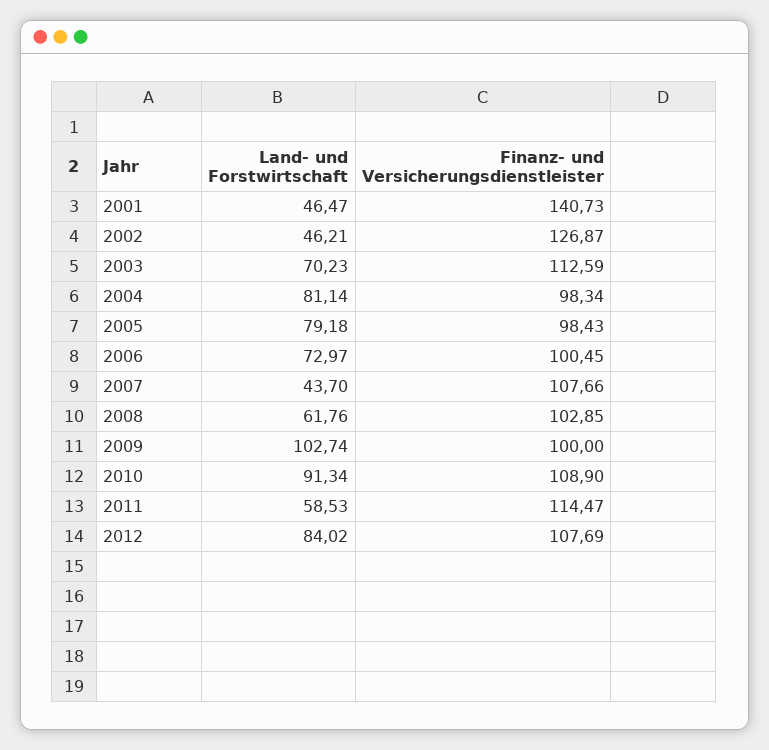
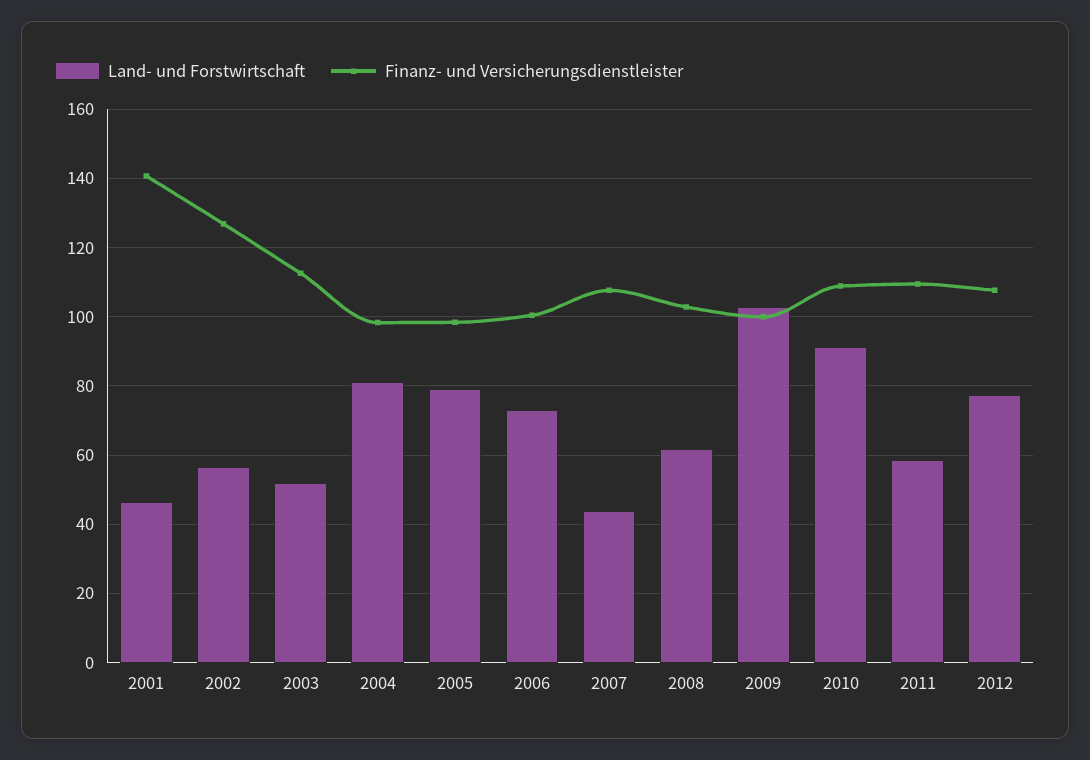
Land- und Forstwirtschaft, 2002: 46.21 -> 56
Land- und Forstwirtschaft, 2003: 70.23 -> 52
Finanz- und Versicherungsdienstleister, 2011: 114.47 -> 110
Land- und Forstwirtschaft, 2012: 84.02 -> 78

